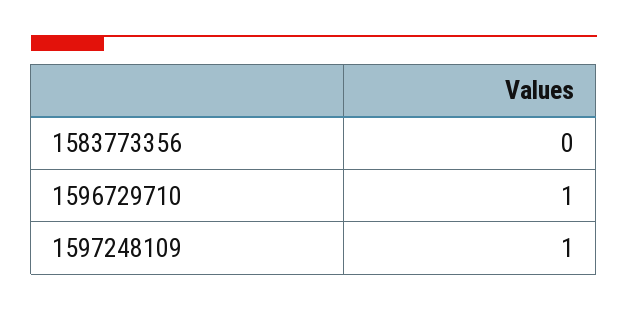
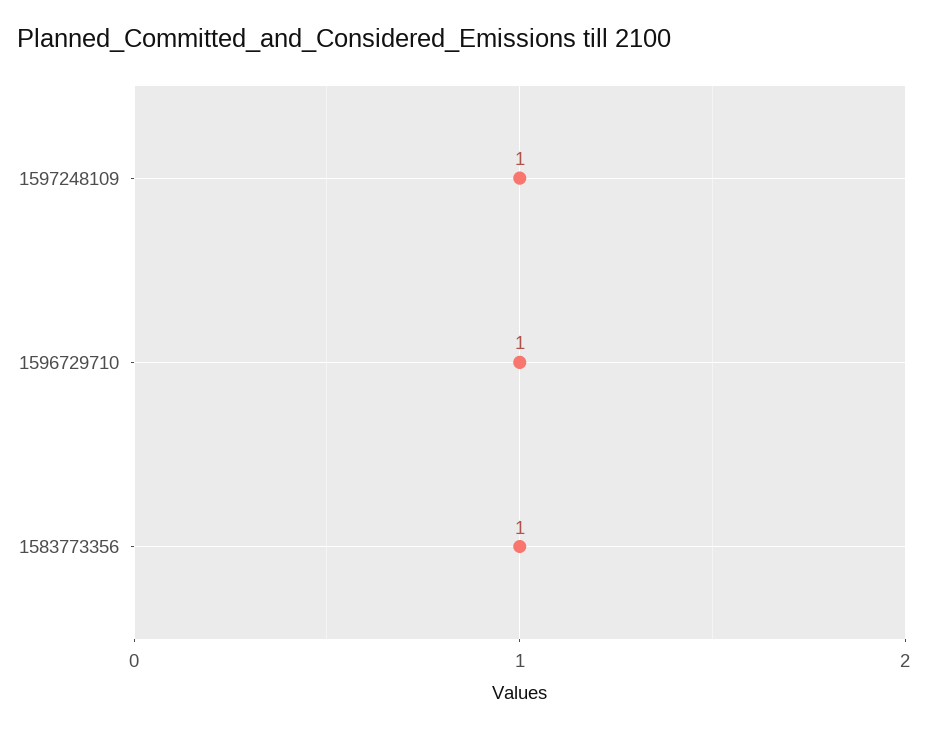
1583773356: 0 -> 1

